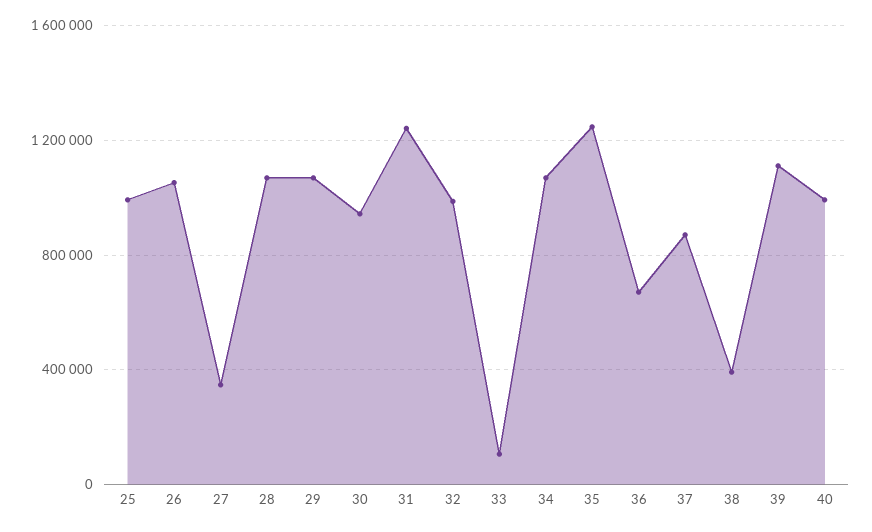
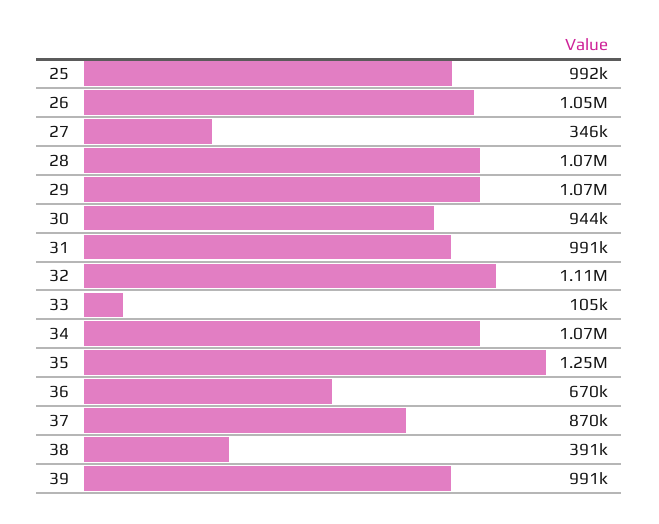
31: 1250000 -> 991000
32: 1000000 -> 1110000
39: 1100000 -> 991000
40: 1000000 -> none

